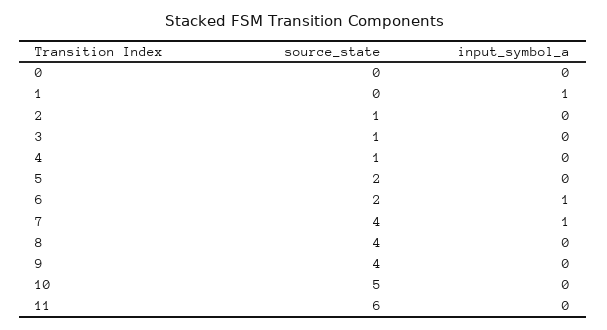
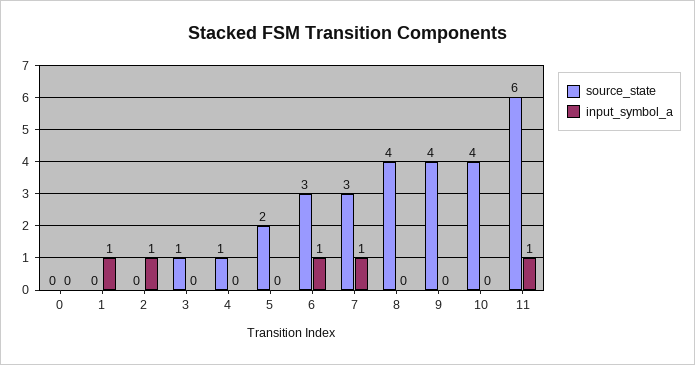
source_state, 2: 1 -> 0
input_symbol_a, 2: 0 -> 1
source_state, 6: 2 -> 3
source_state, 7: 4 -> 3
source_state, 10: 5 -> 4
input_symbol_a, 11: 0 -> 1

